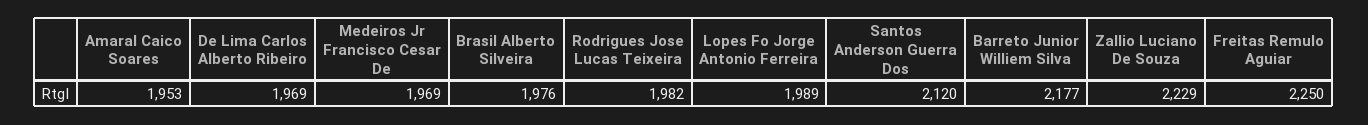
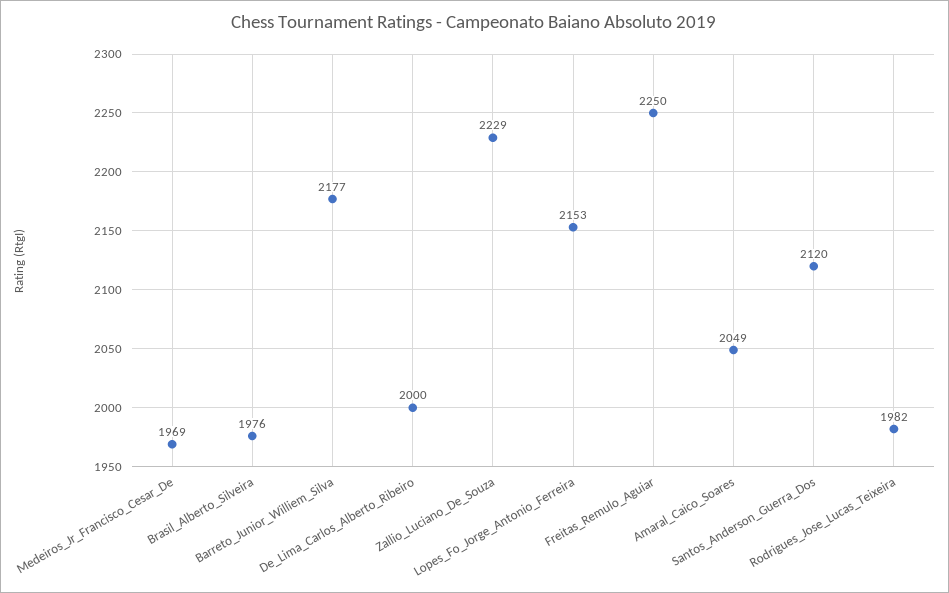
Amaral Caico Soares: 1953 -> 2049
De Lima Carlos Alberto Ribeiro: 1969 -> 2000
Lopes Fo Jorge Antonio Ferreira: 1989 -> 2153

